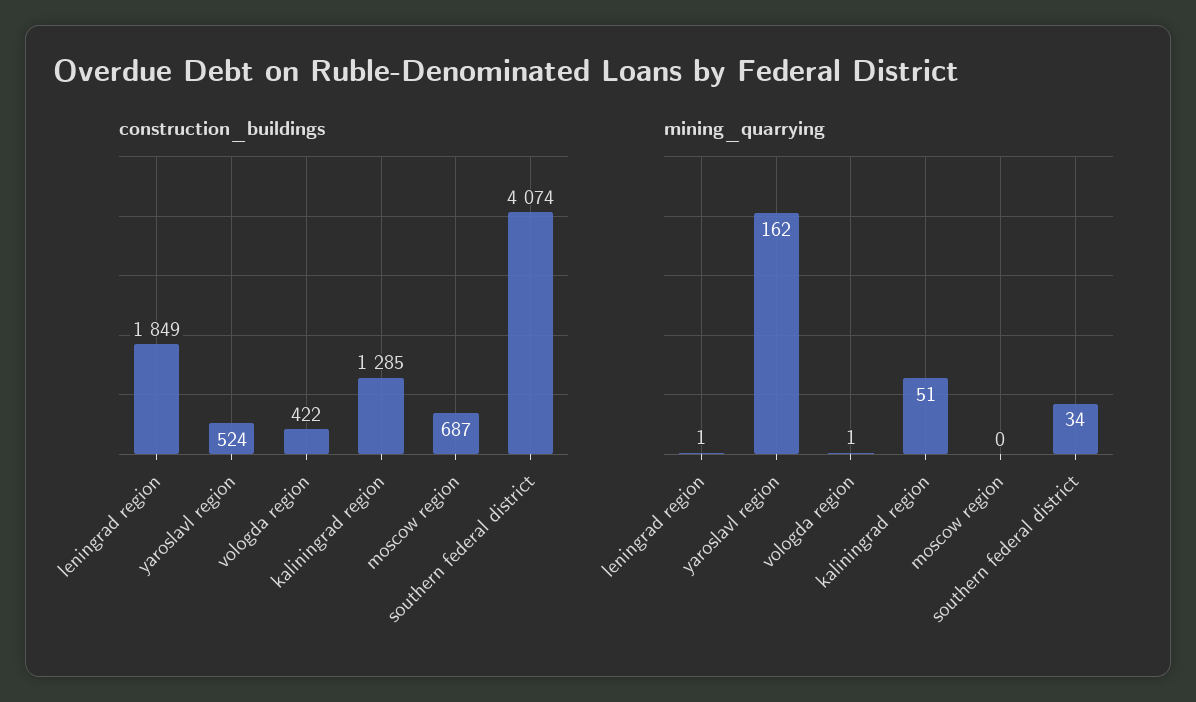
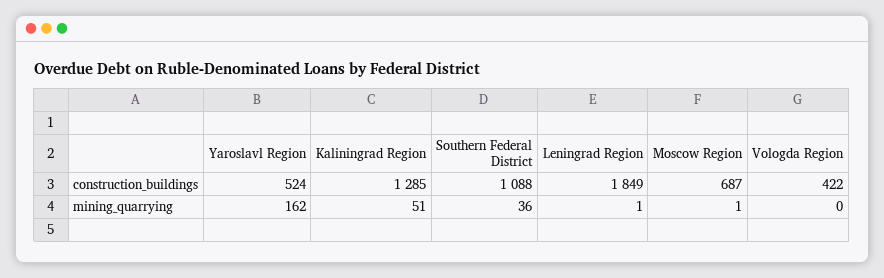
construction_buildings, southern federal district: 4074 -> 1088
mining_quarrying, vologda region: 1 -> 0
mining_quarrying, moscow region: 0 -> 1
mining_quarrying, southern federal district: 34 -> 36

